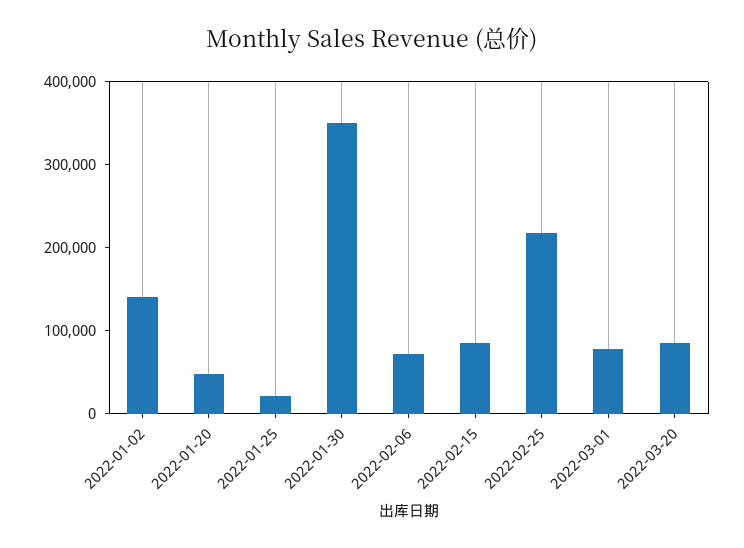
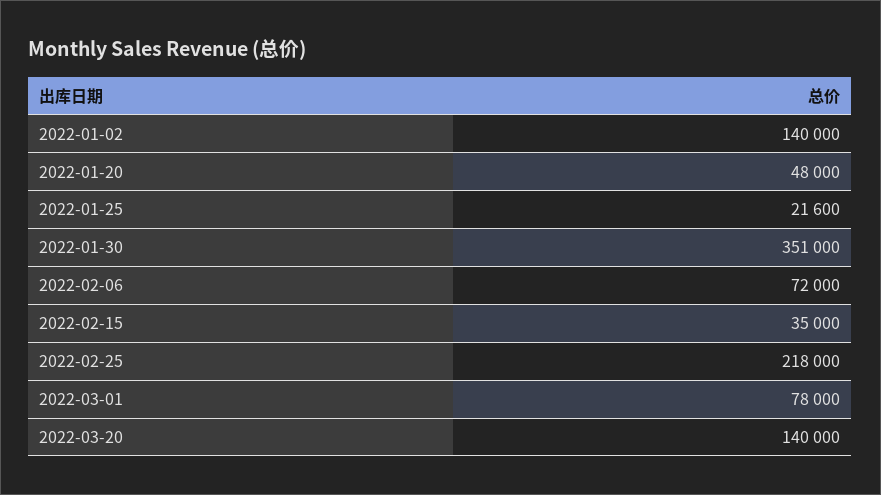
2022-02-15: 80000 -> 35000
2022-03-20: 80000 -> 140000

